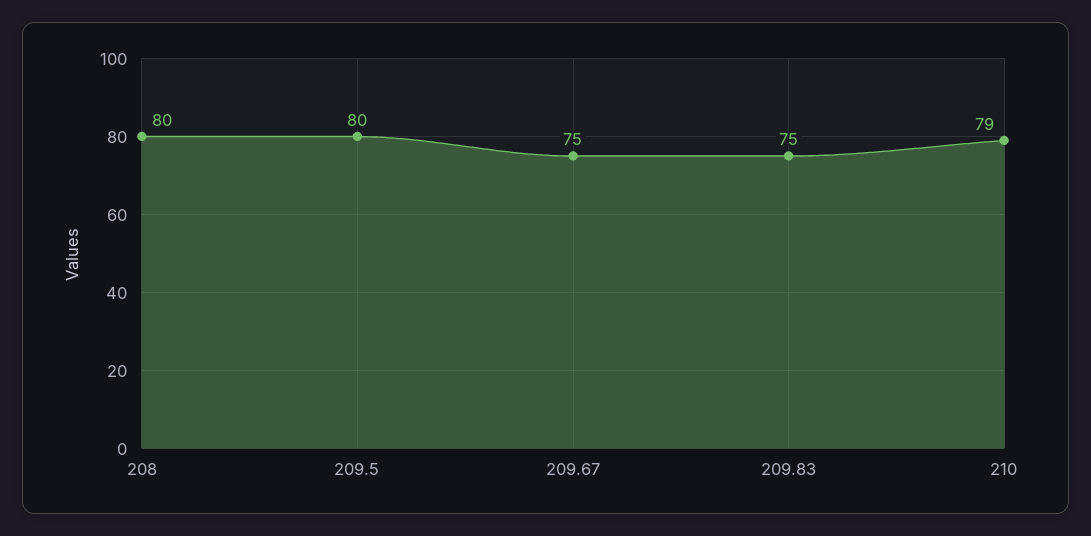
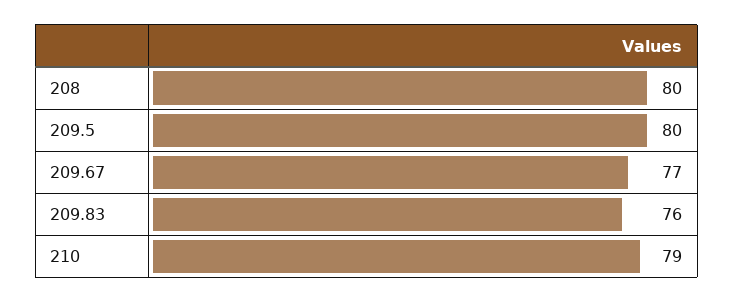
209.67: 75 -> 77
209.83: 75 -> 76

